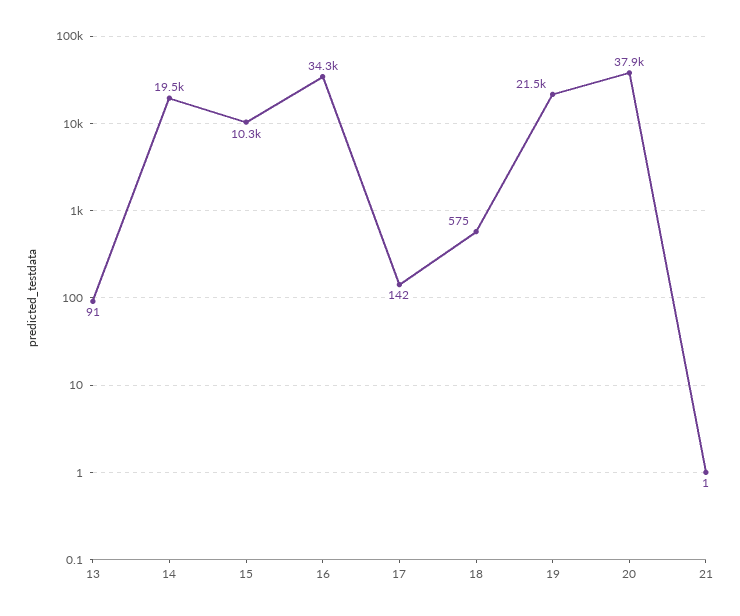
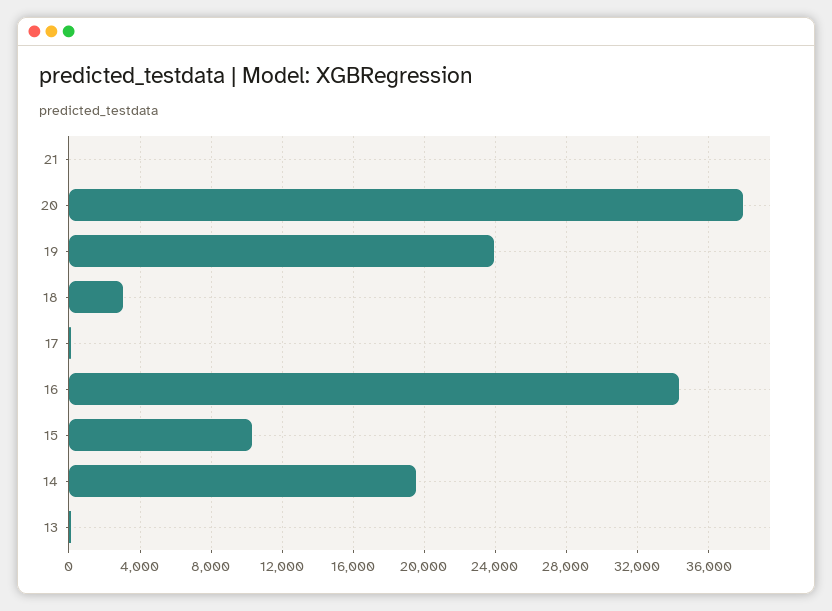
18: 575 -> 3000
19: 21500 -> 24000

